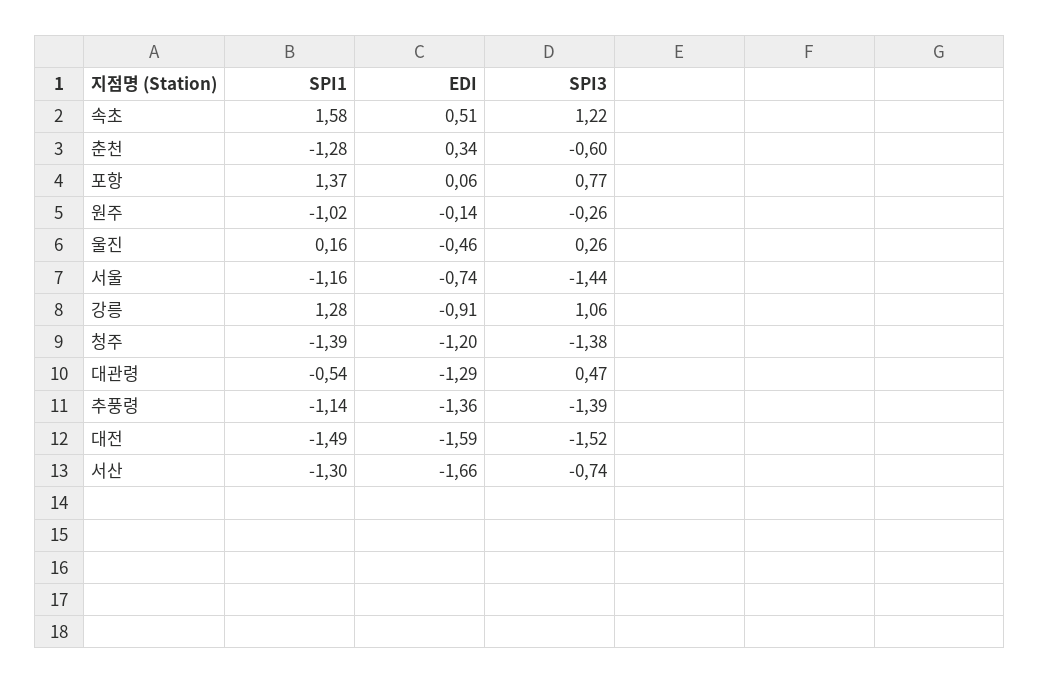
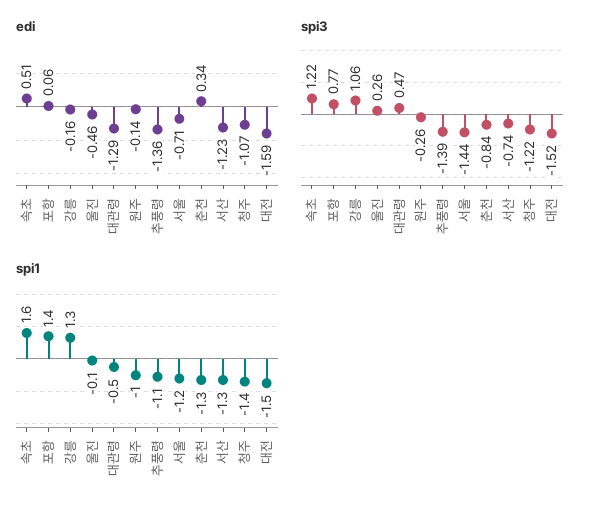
SPI3, 춘천: -0.6 -> -0.84
SPI1, 울진: 0.16 -> -0.1
EDI, 서울: -0.74 -> -0.71
EDI, 강릉: -0.91 -> -0.16
EDI, 청주: -1.2 -> -1.07
SPI3, 청주: -1.38 -> -1.22
EDI, 서산: -1.66 -> -1.23

